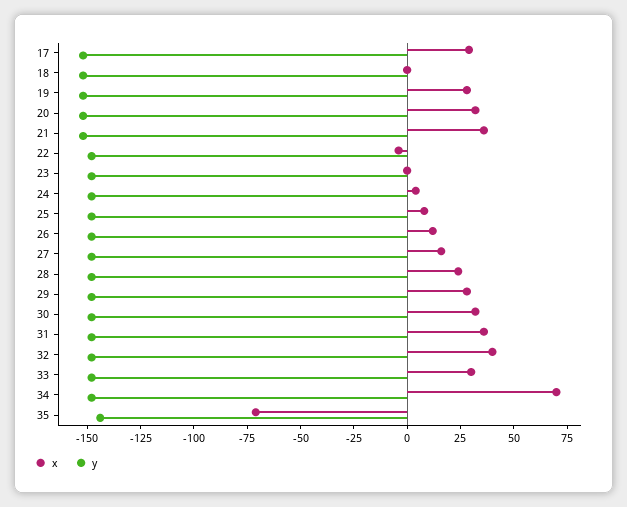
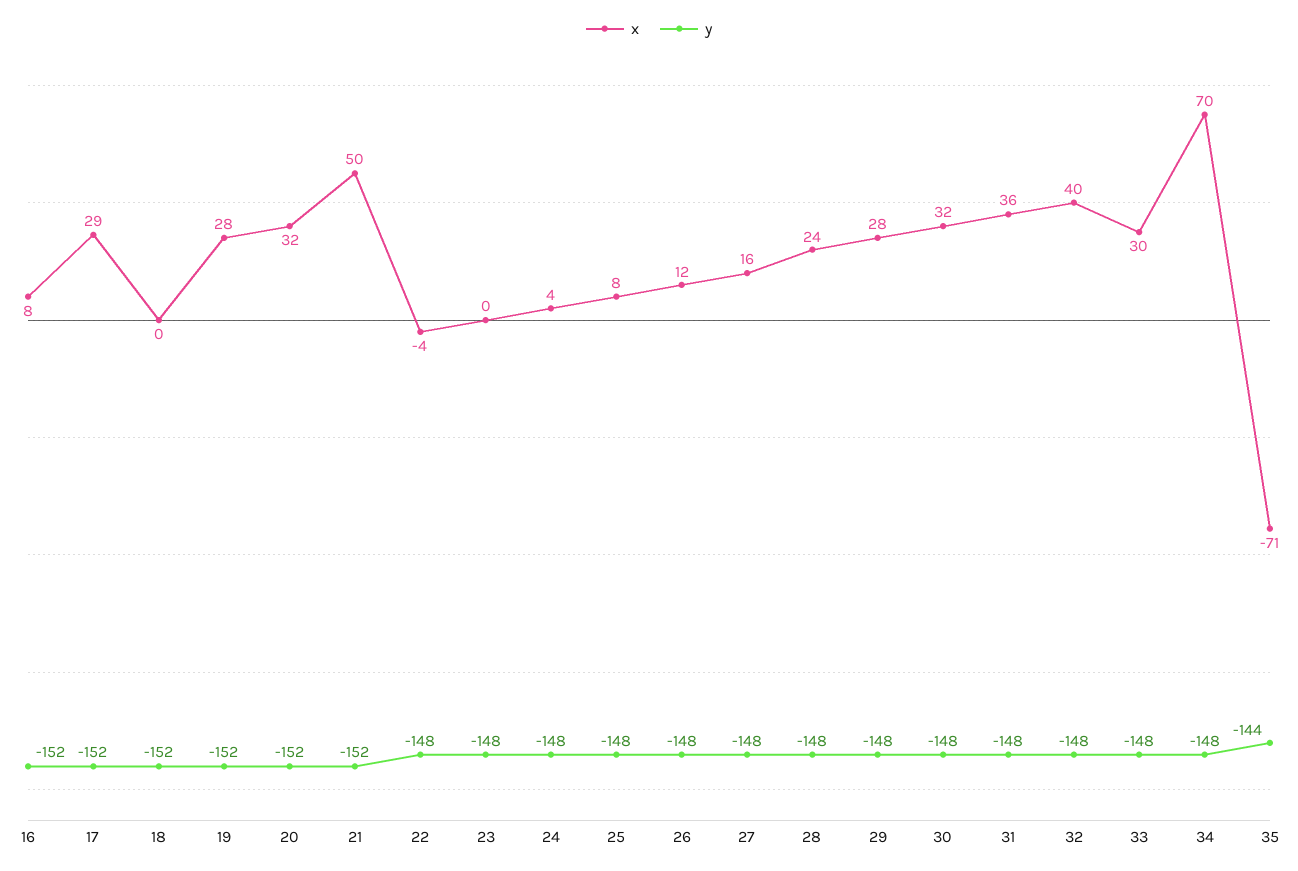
x, 21: 35 -> 50
x, 16: none -> 8
y, 16: none -> -152

